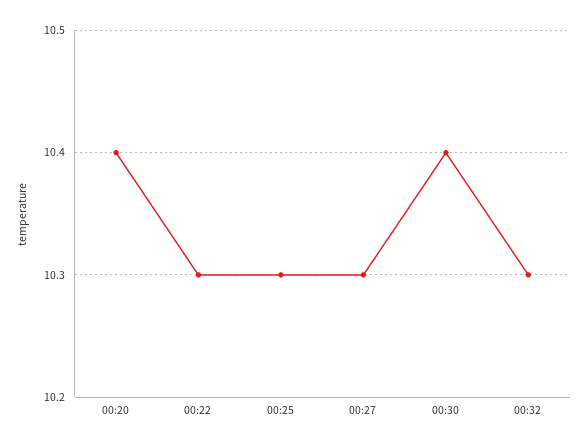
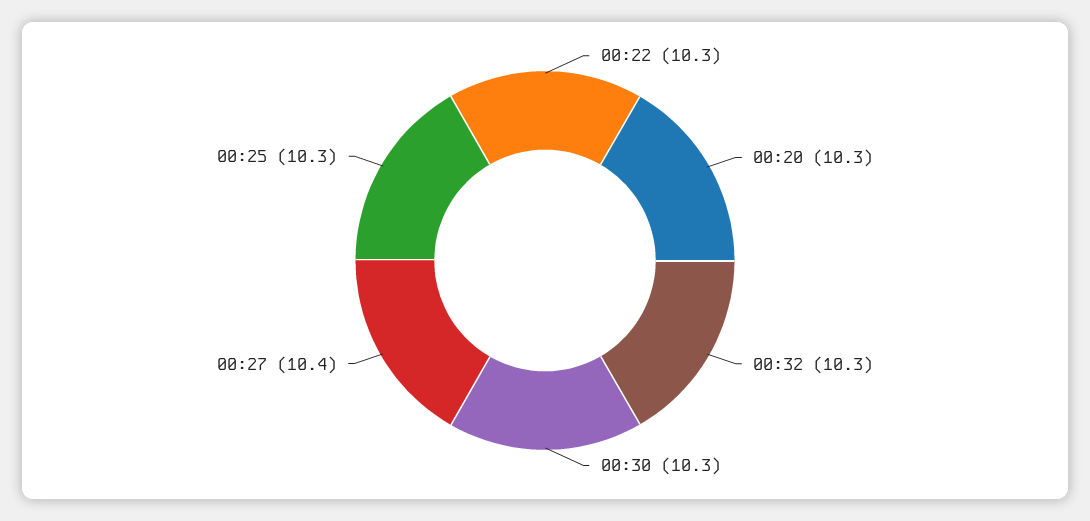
00:20: 10.4 -> 10.3
00:27: 10.3 -> 10.4
00:30: 10.4 -> 10.3

